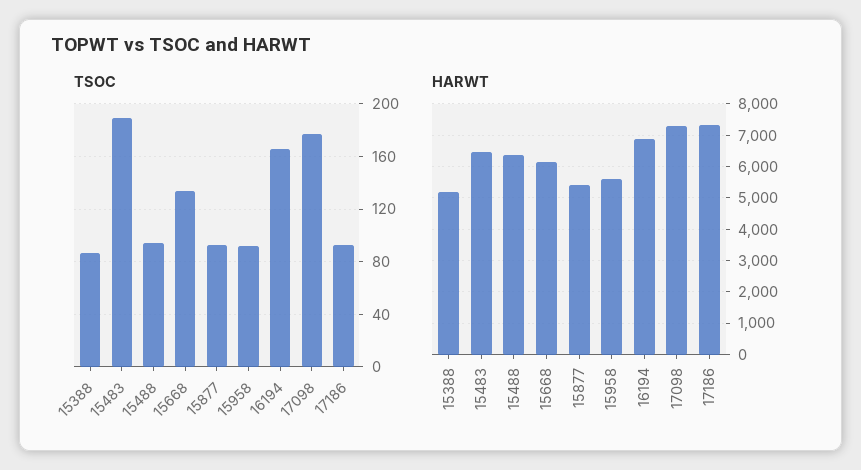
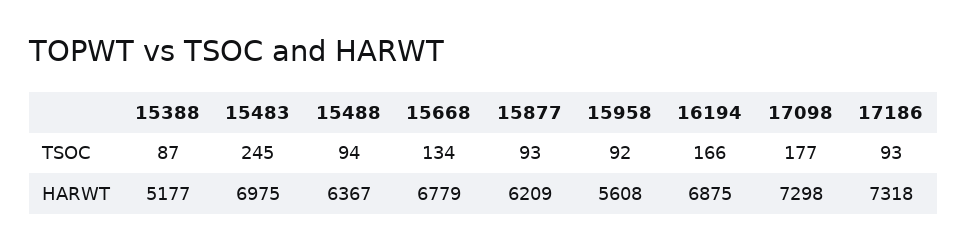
TSOC, 15483: 190 -> 245
HARWT, 15483: 6400 -> 6975
HARWT, 15668: 6200 -> 6779
HARWT, 15877: 5400 -> 6209

